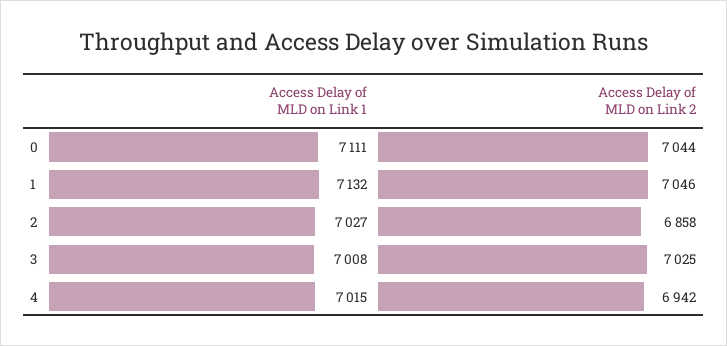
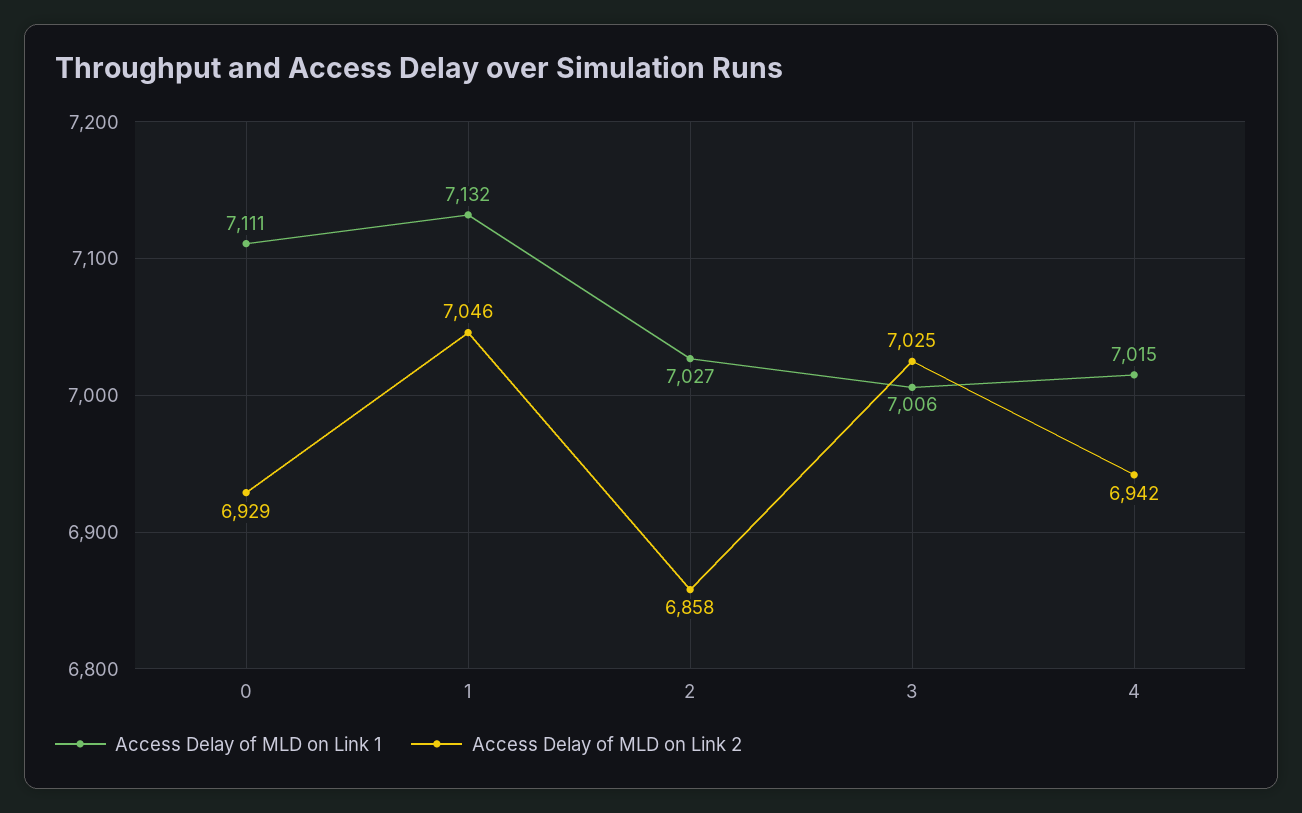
Access Delay of MLD on Link 2, 0: 7044 -> 6929
Access Delay of MLD on Link 1, 3: 7008 -> 7006

